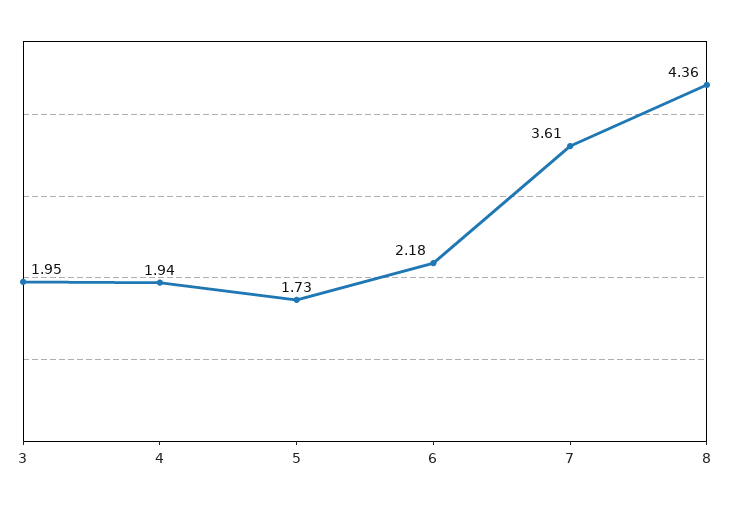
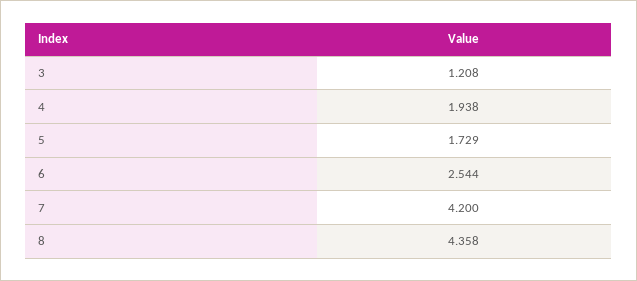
3: 1.95 -> 1.208
6: 2.18 -> 2.544
7: 3.61 -> 4.2

